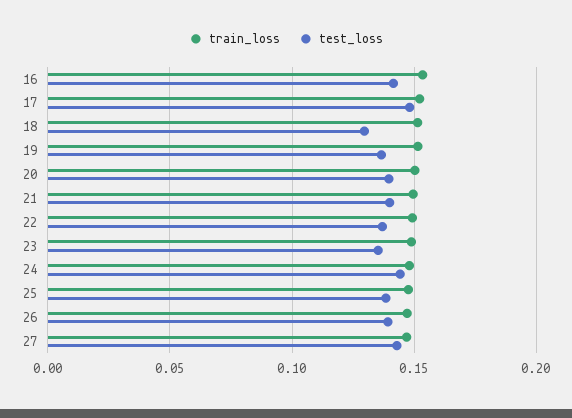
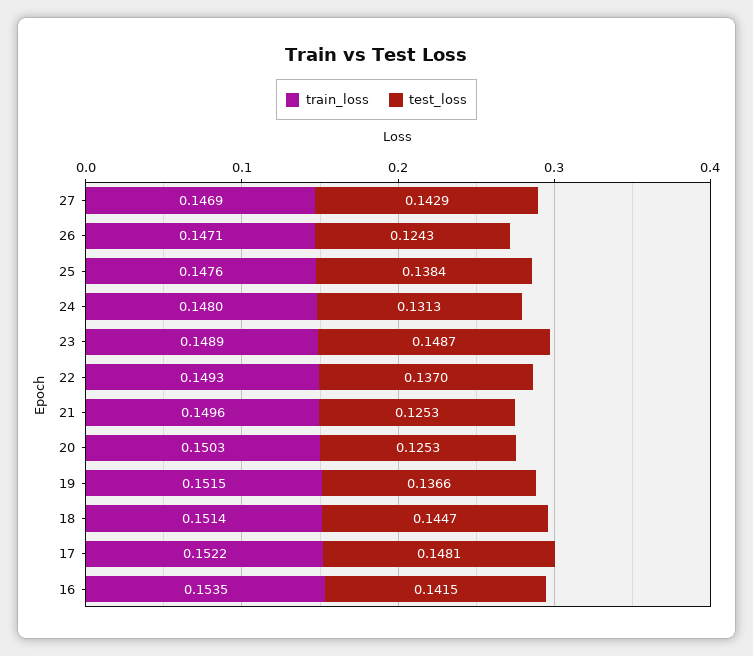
test_loss, 18: 0.13 -> 0.1447
test_loss, 20: 0.14 -> 0.1253
test_loss, 21: 0.14 -> 0.1253
test_loss, 23: 0.135 -> 0.1487
test_loss, 24: 0.145 -> 0.1313
test_loss, 26: 0.14 -> 0.1243

